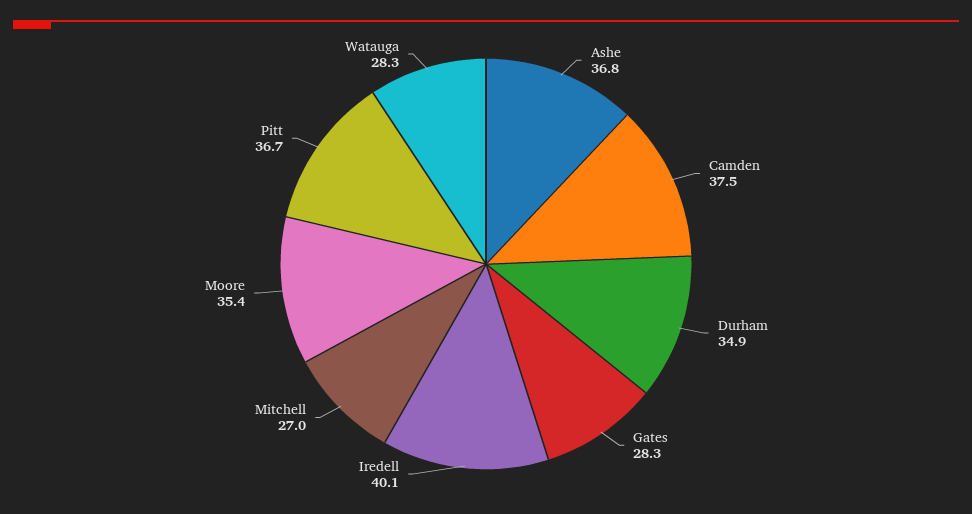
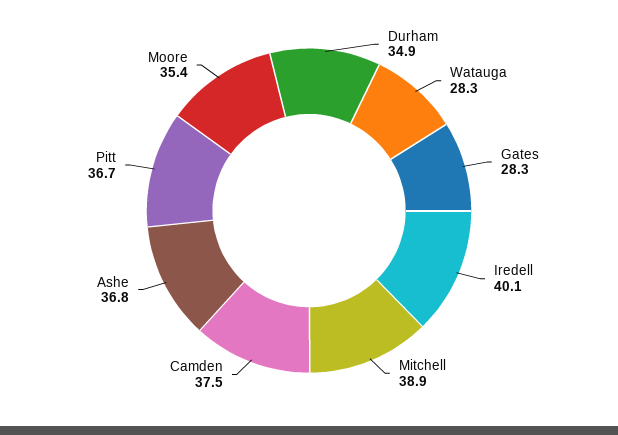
Mitchell: 27 -> 38.9

